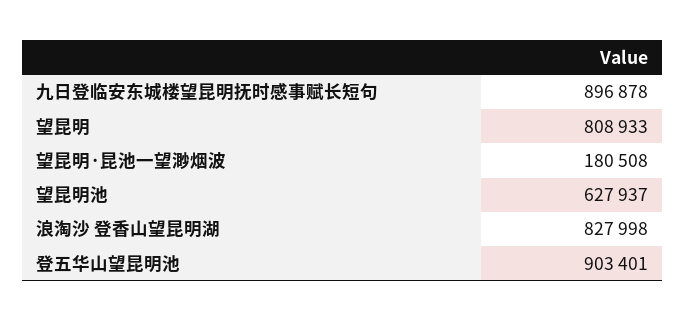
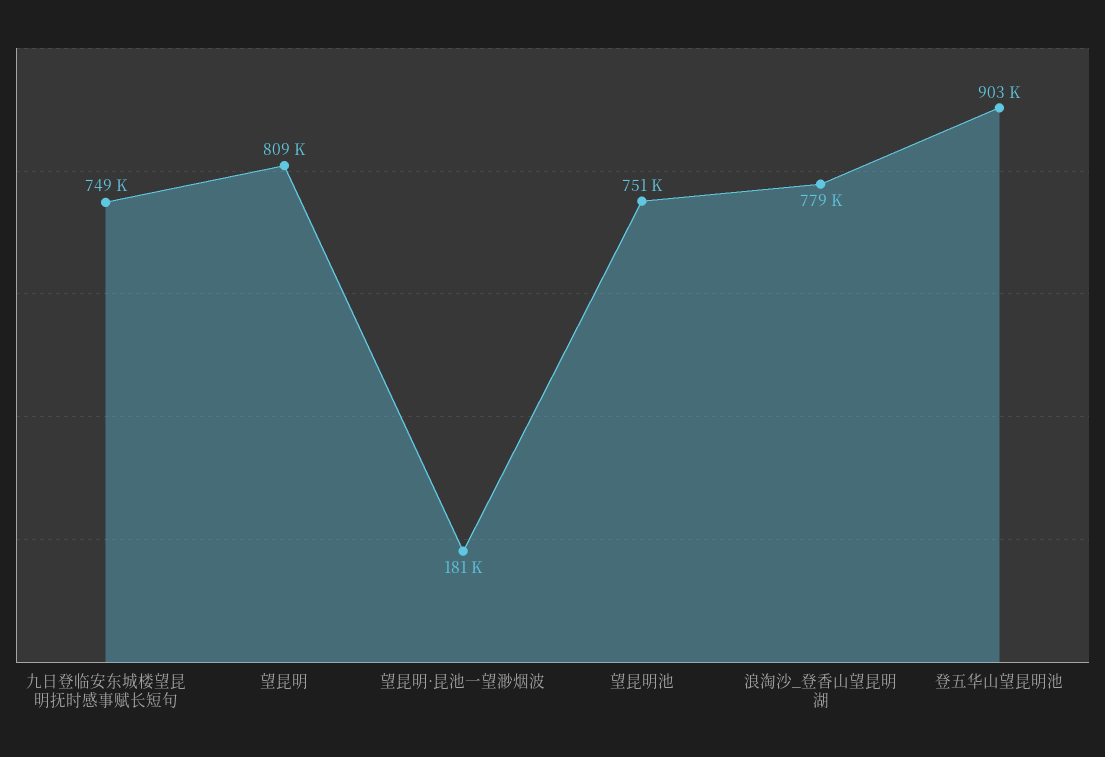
九日登临安东城楼望昆明抚时感事赋长短句: 896878 -> 749000
望昆明池: 627937 -> 751000
浪淘沙 登香山望昆明湖: 827998 -> 779000

